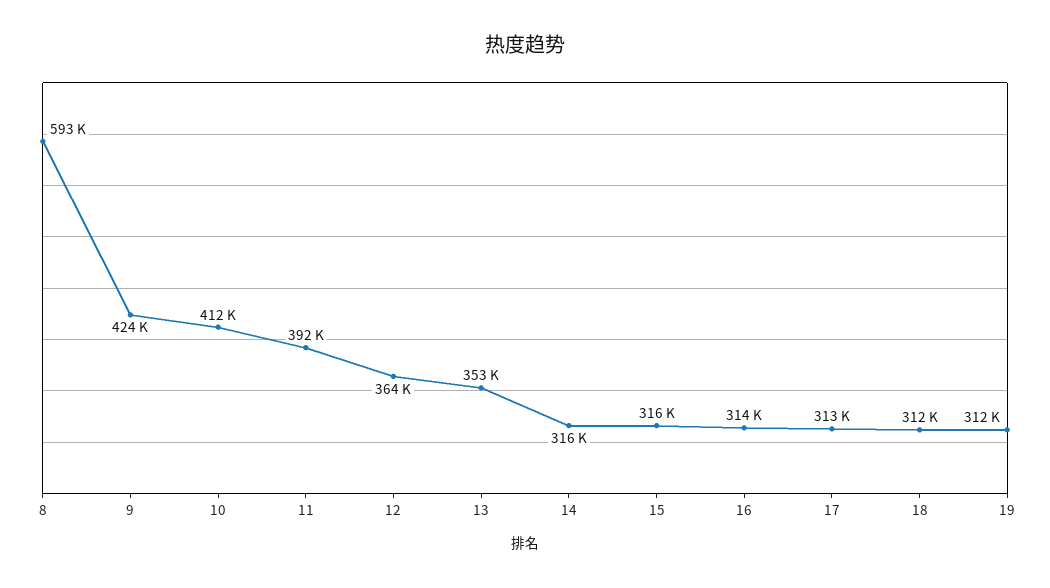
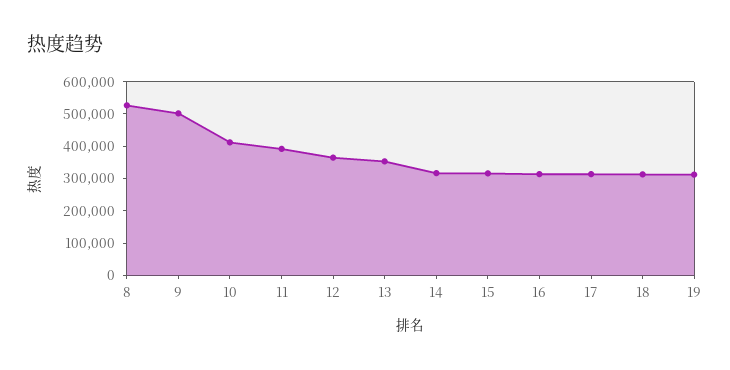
8: 593000 -> 525000
9: 424000 -> 500000

